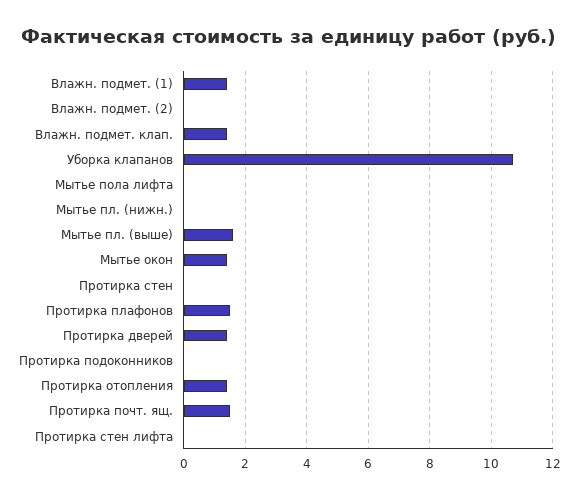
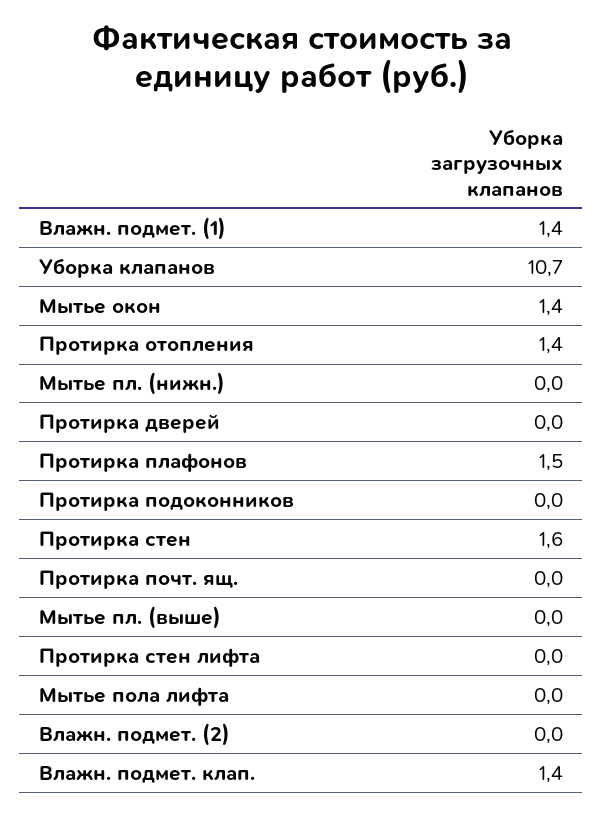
Мытье пл. (выше): 1.5 -> 0
Протирка стен: 0 -> 1.6
Протирка дверей: 1.5 -> 0
Протирка почт. ящ.: 1.5 -> 0

